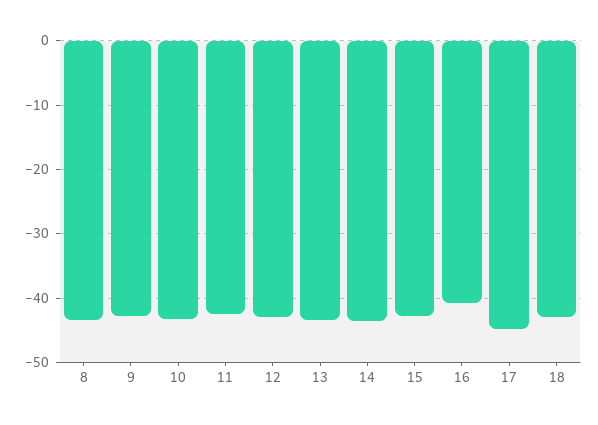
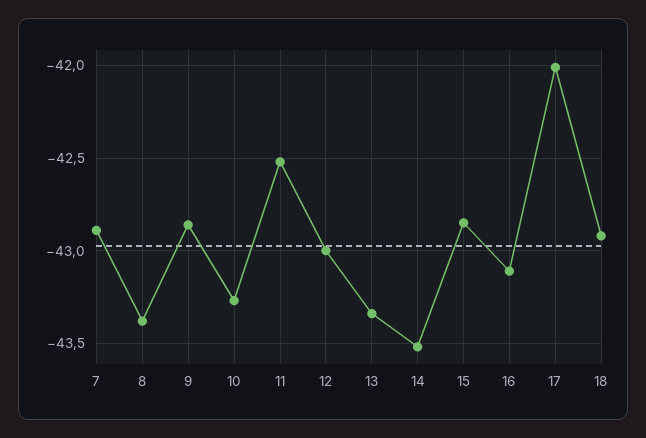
16: -41 -> -43.1
17: -45 -> -42
7: none -> -42.9

